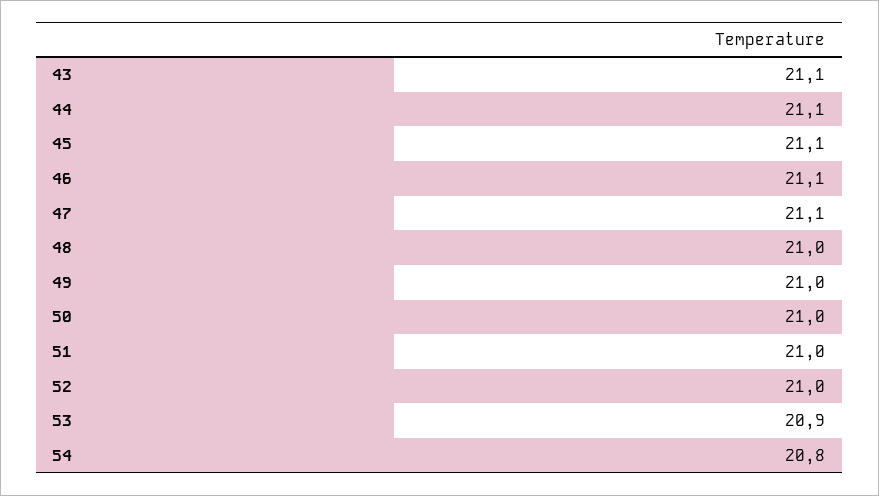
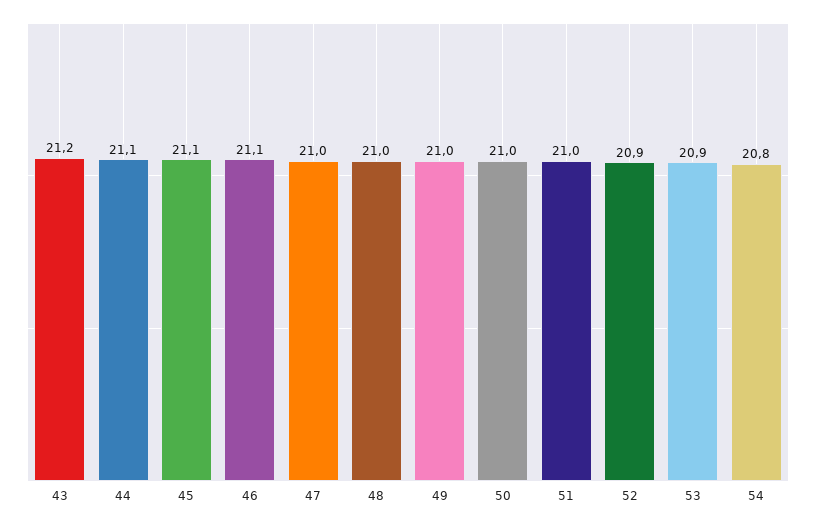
43: 21.1 -> 21.2
47: 21.1 -> 21
52: 21 -> 20.9

